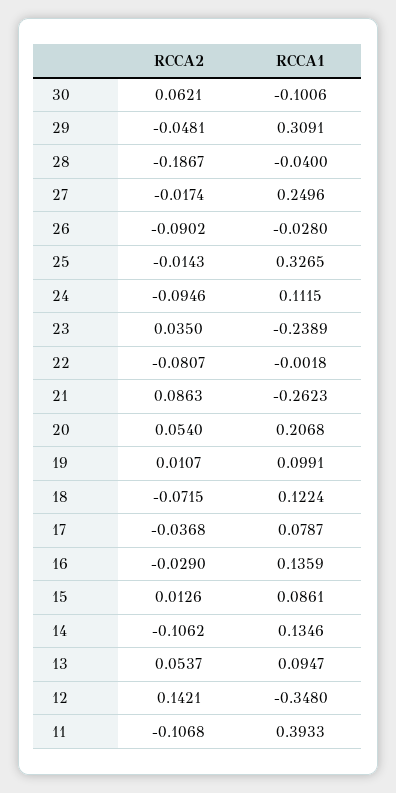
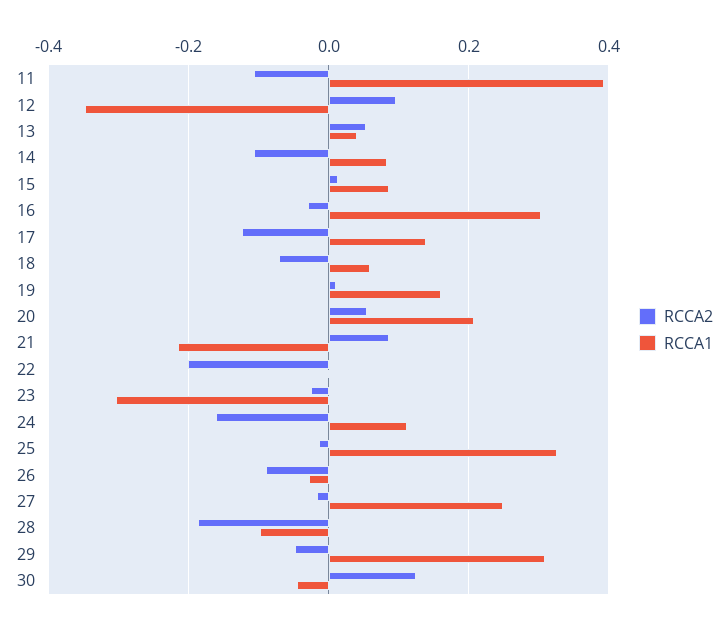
RCCA2, 30: 0.0621 -> 0.12
RCCA1, 30: -0.1006 -> -0.04
RCCA1, 28: -0.04 -> -0.1
RCCA2, 24: -0.0946 -> -0.16
RCCA2, 23: 0.035 -> -0.02
RCCA1, 23: -0.2389 -> -0.3
RCCA2, 22: -0.0807 -> -0.2
RCCA1, 21: -0.2623 -> -0.22
RCCA1, 19: 0.0991 -> 0.16
RCCA1, 18: 0.1224 -> 0.06
RCCA2, 17: -0.0368 -> -0.12
RCCA1, 17: 0.0787 -> 0.14
RCCA1, 16: 0.1359 -> 0.3
RCCA1, 14: 0.1346 -> 0.08
RCCA1, 13: 0.0947 -> 0.04
RCCA2, 12: 0.1421 -> 0.1

